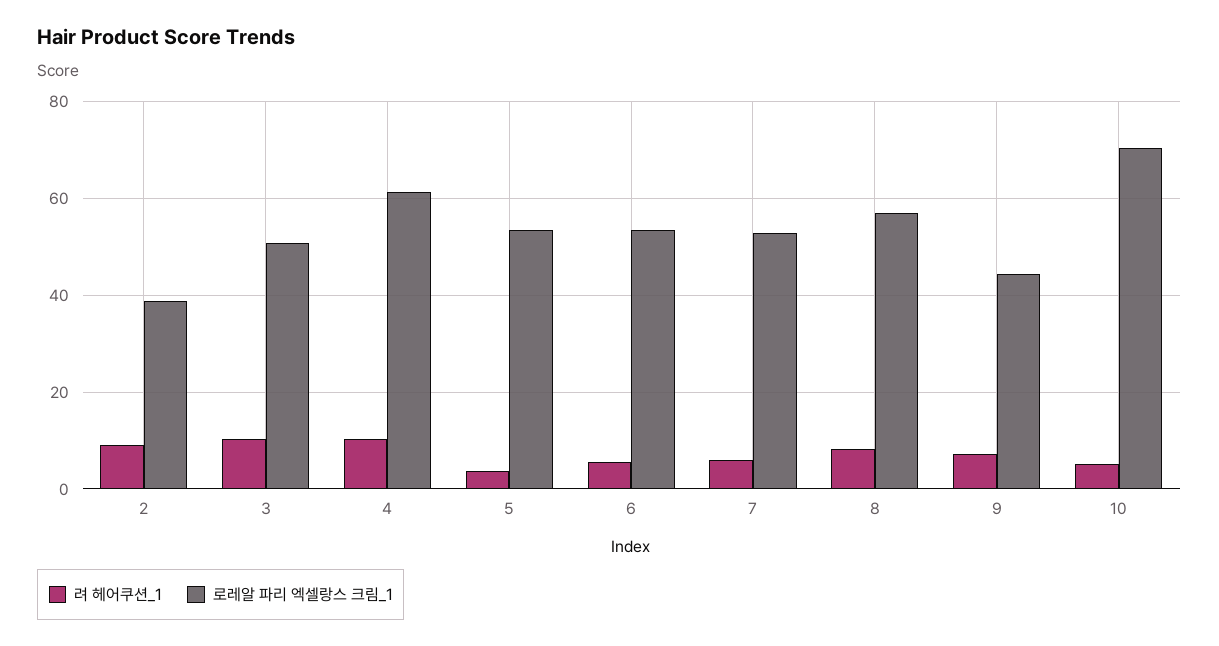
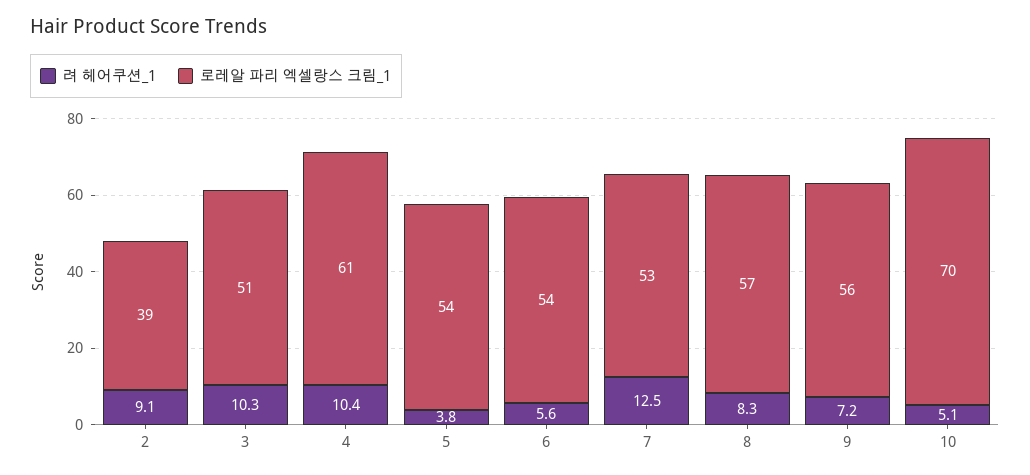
려 헤어쿠션_1, 7: 6 -> 12.5
로레알 파리 엑셀랑스 크림_1, 9: 44 -> 56

